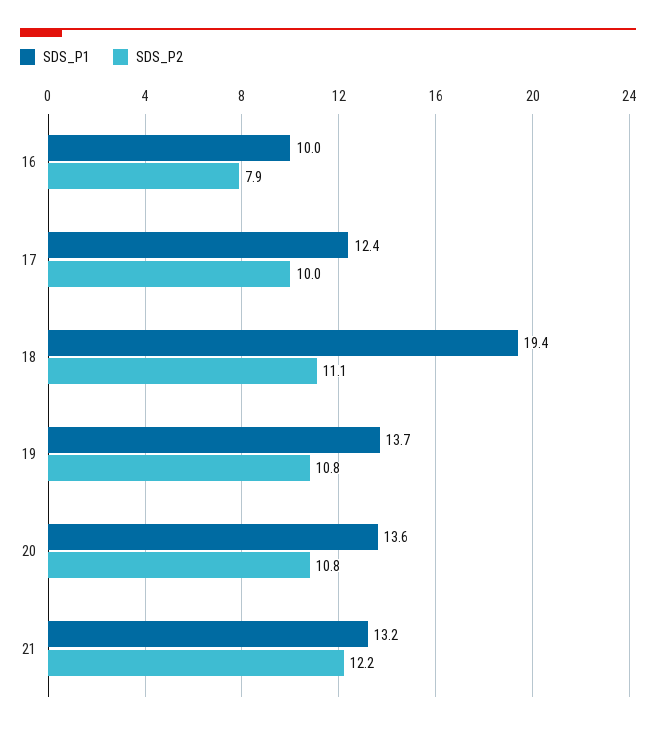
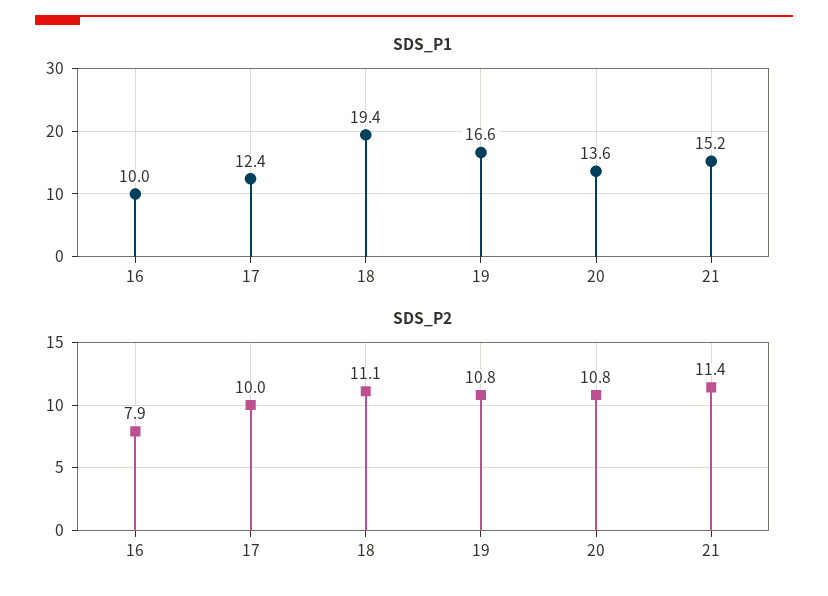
SDS_P1, 19: 13.7 -> 16.6
SDS_P1, 21: 13.2 -> 15.2
SDS_P2, 21: 12.2 -> 11.4

